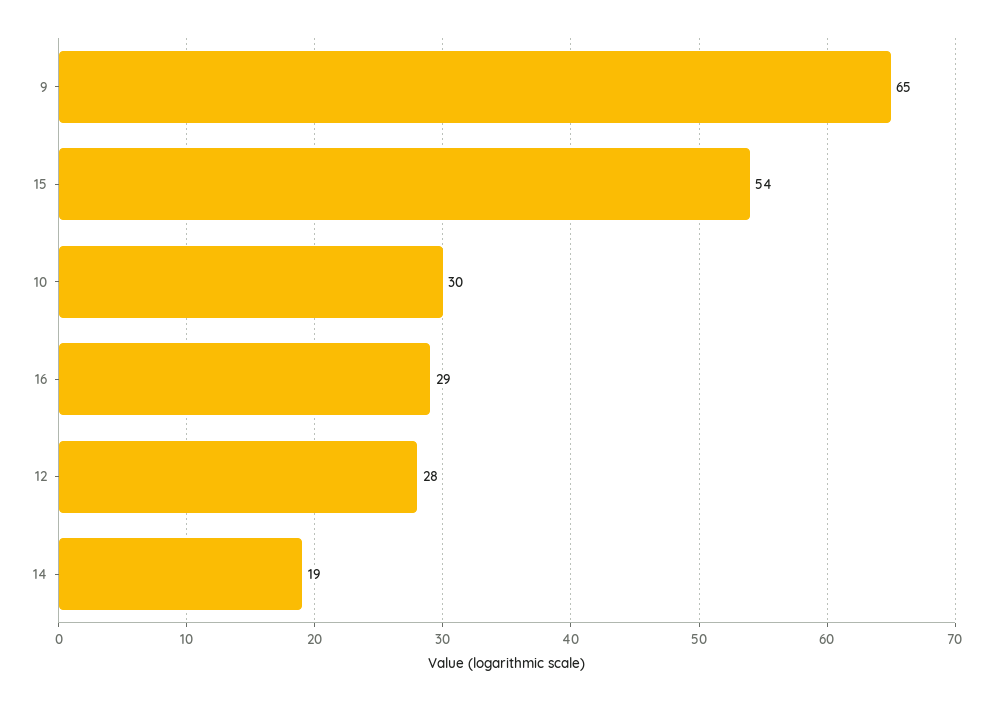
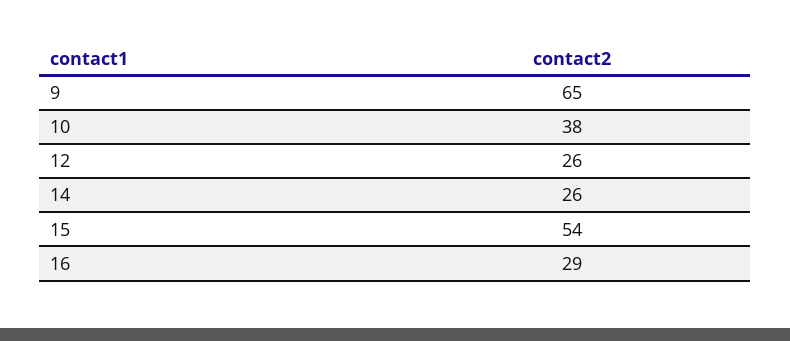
10: 30 -> 38
12: 28 -> 26
14: 19 -> 26

